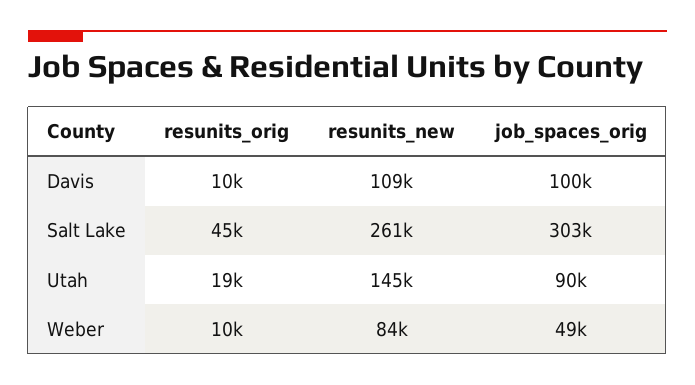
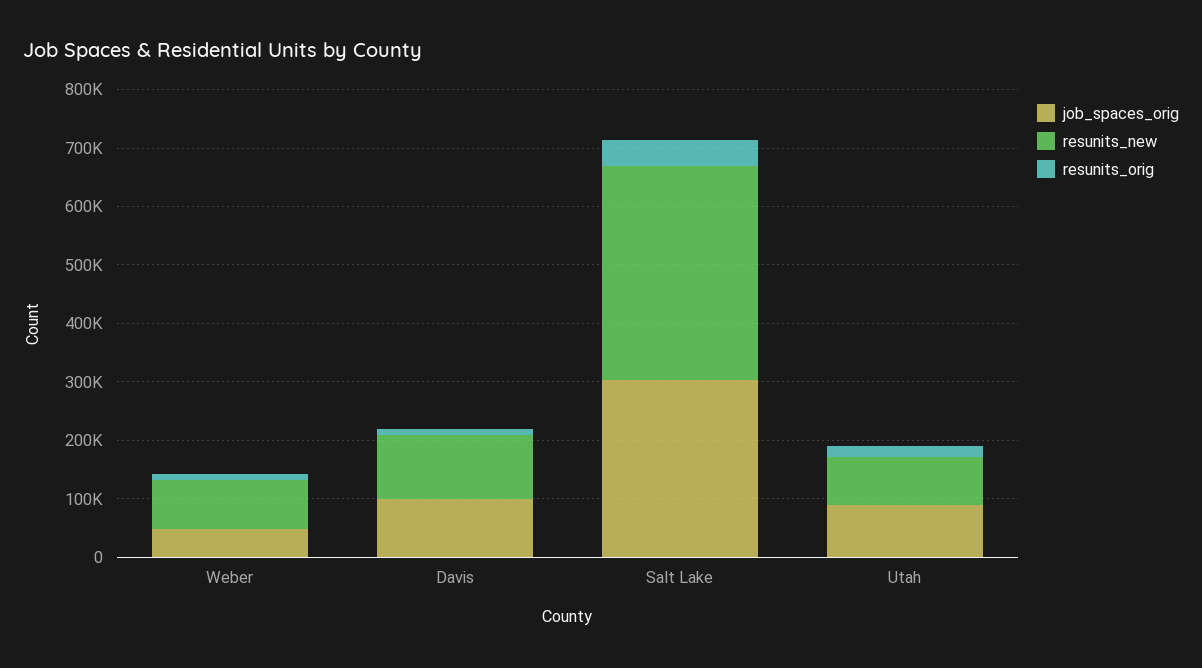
resunits_new, Salt Lake: 261000 -> 360000
resunits_new, Utah: 145000 -> 80000

